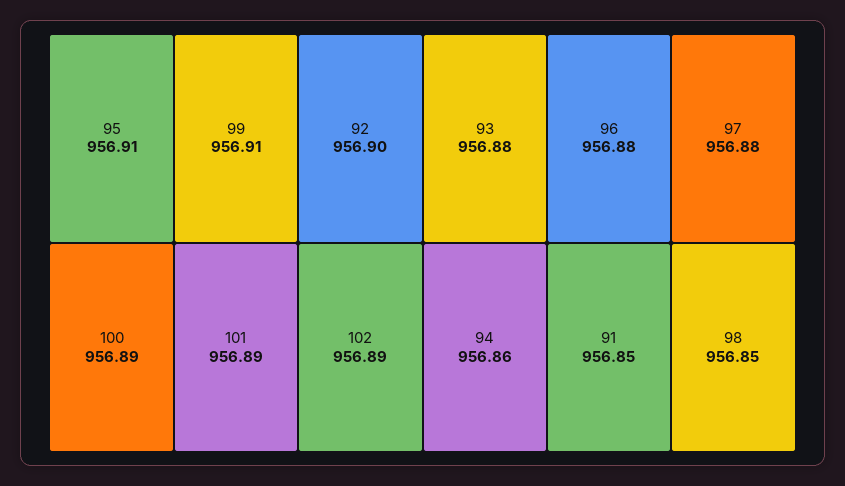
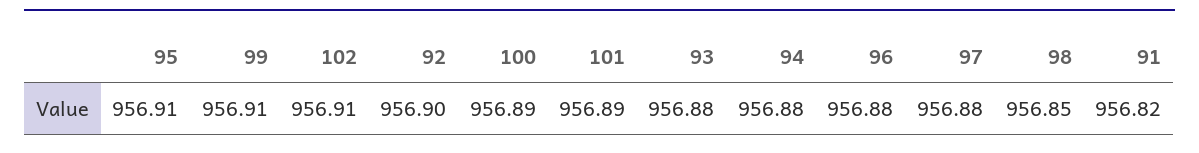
102: 956.89 -> 956.91
94: 956.86 -> 956.88
91: 956.85 -> 956.82

